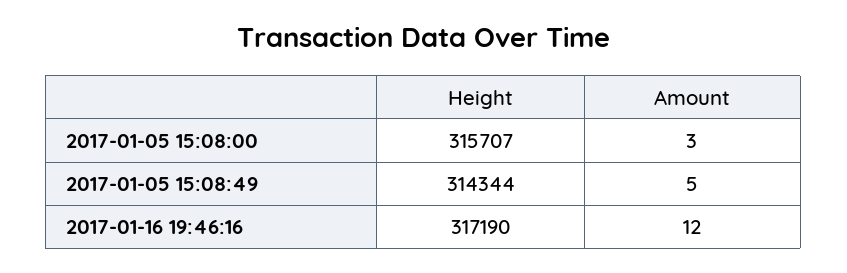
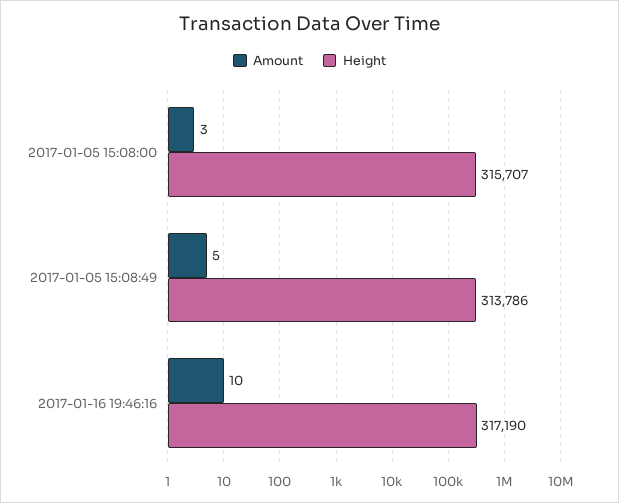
Height, 2017-01-05 15:08:49: 314344 -> 313786
Amount, 2017-01-16 19:46:16: 12 -> 10

